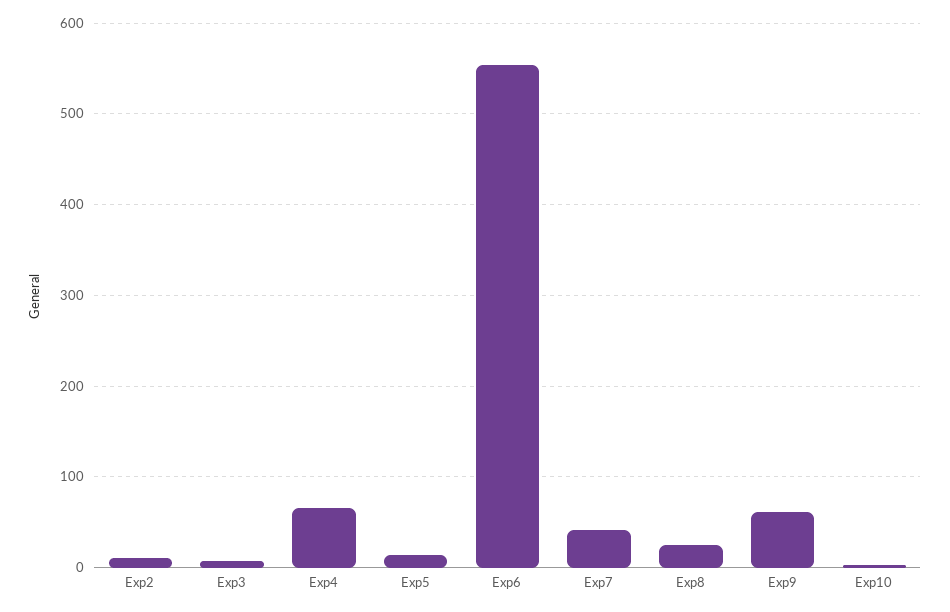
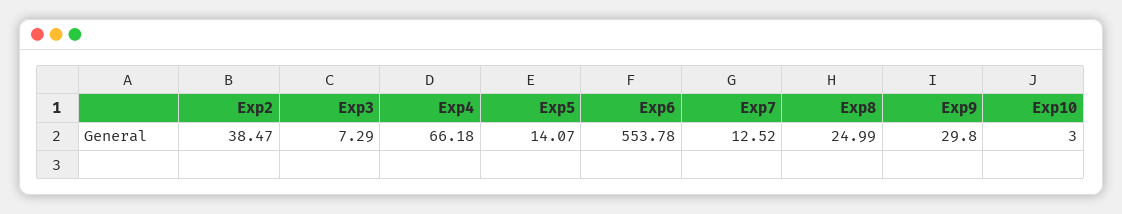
Exp2: 10 -> 38.47
Exp7: 40 -> 12.52
Exp9: 60 -> 29.8

